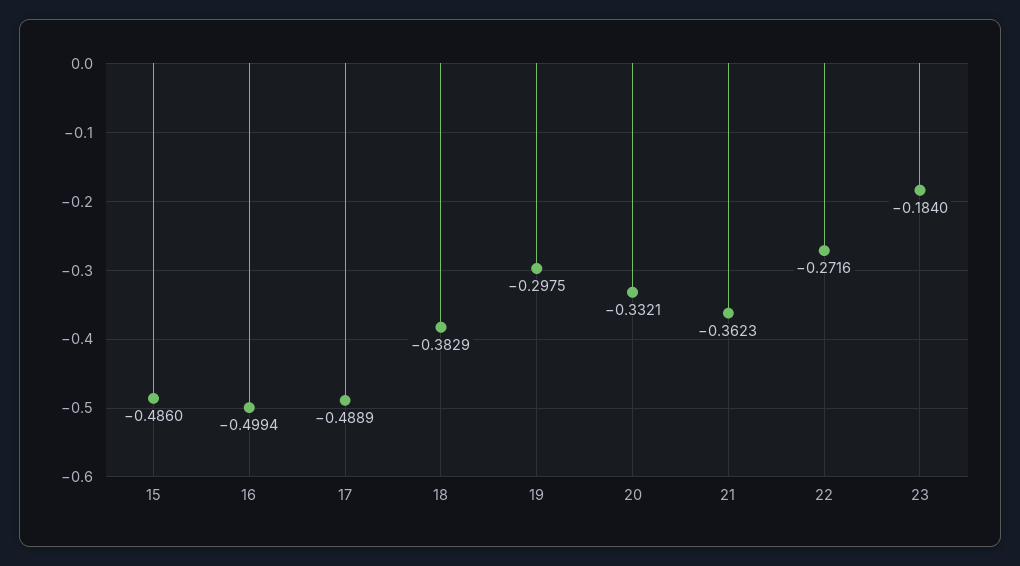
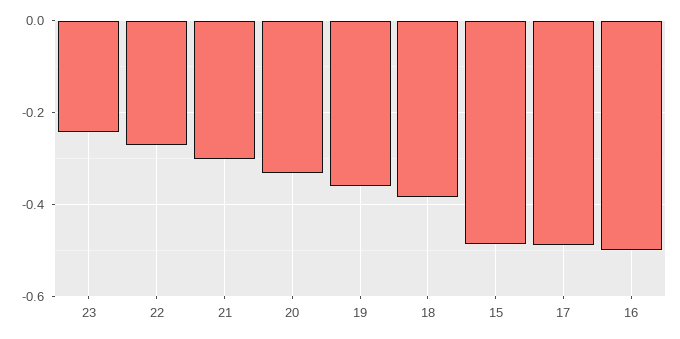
19: -0.2975 -> -0.36
21: -0.3623 -> -0.3
23: -0.184 -> -0.24

